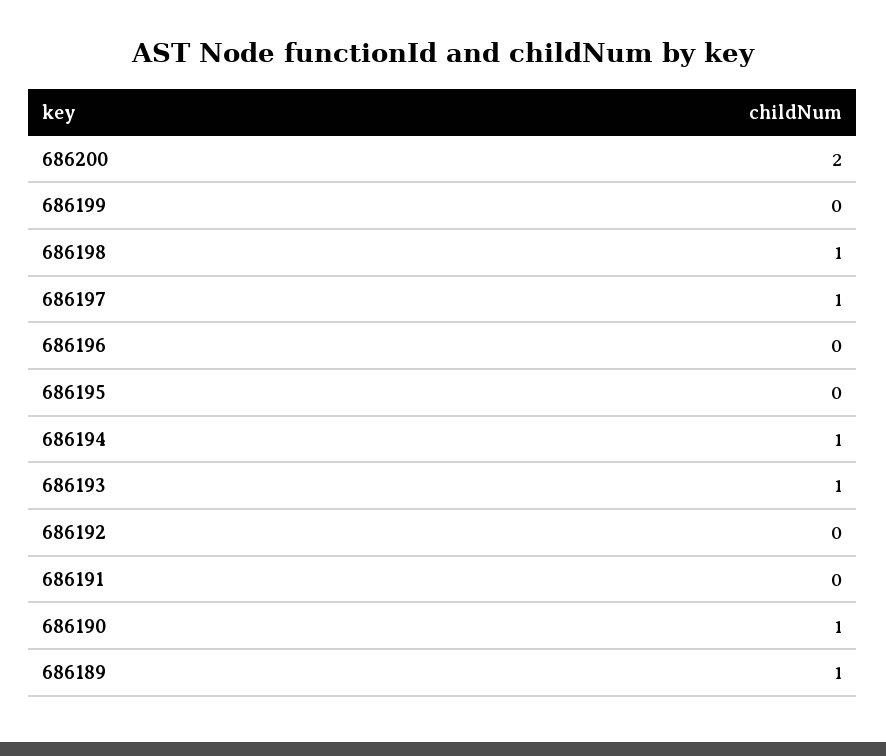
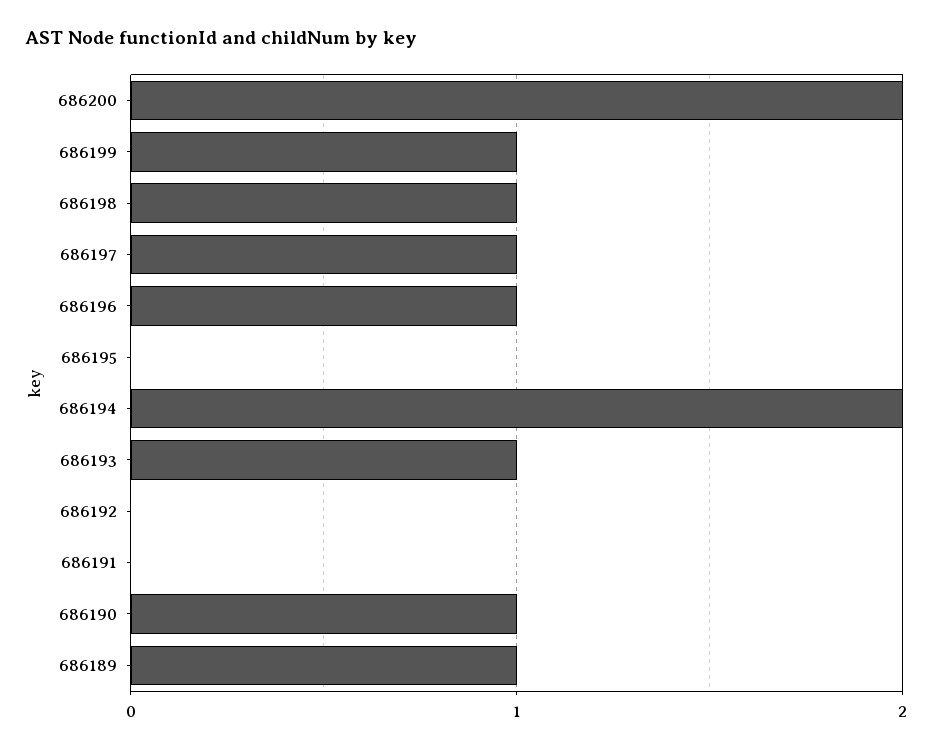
686199: 0 -> 1
686196: 0 -> 1
686194: 1 -> 2

